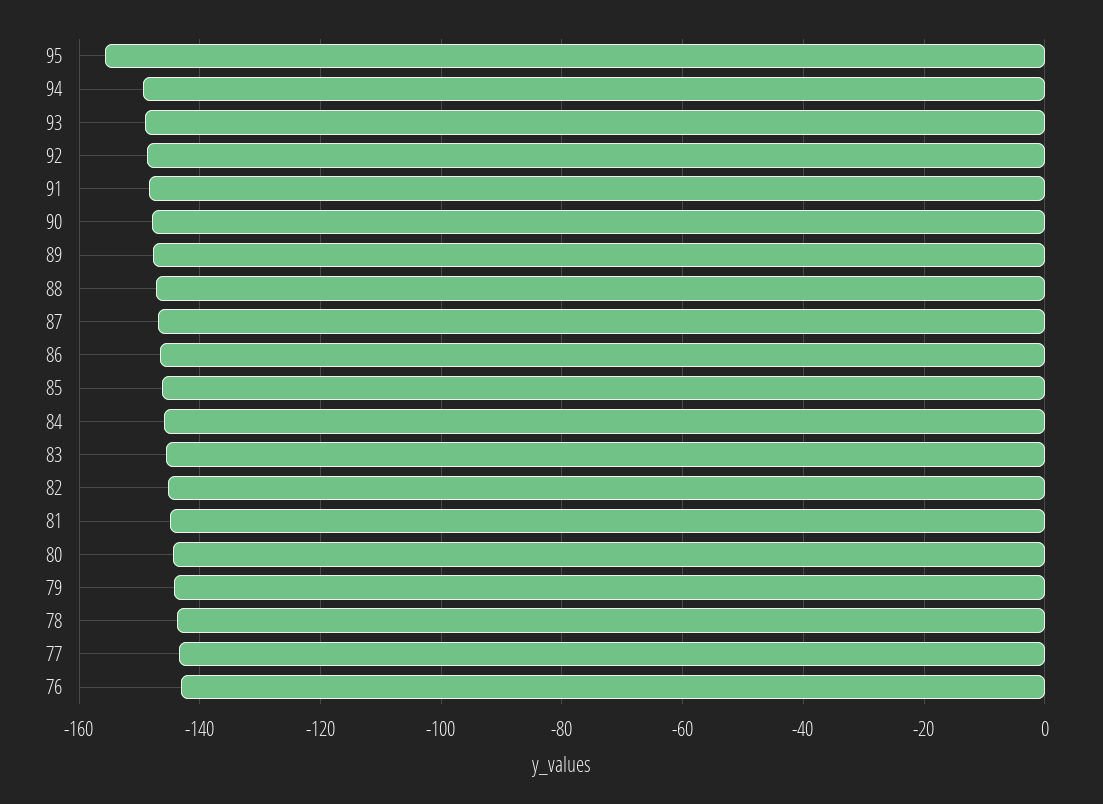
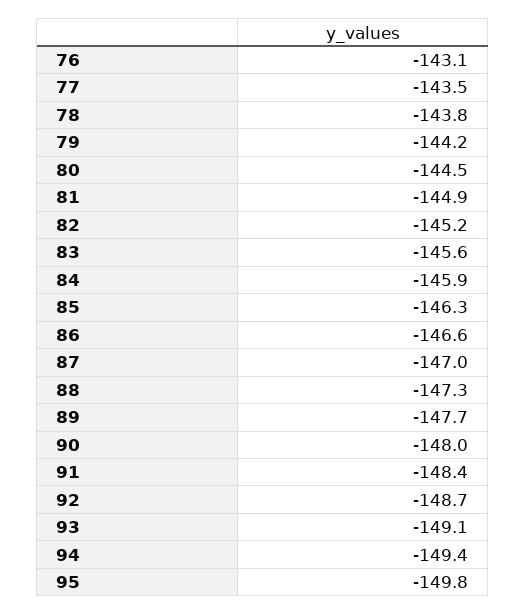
95: -156 -> -149.8

